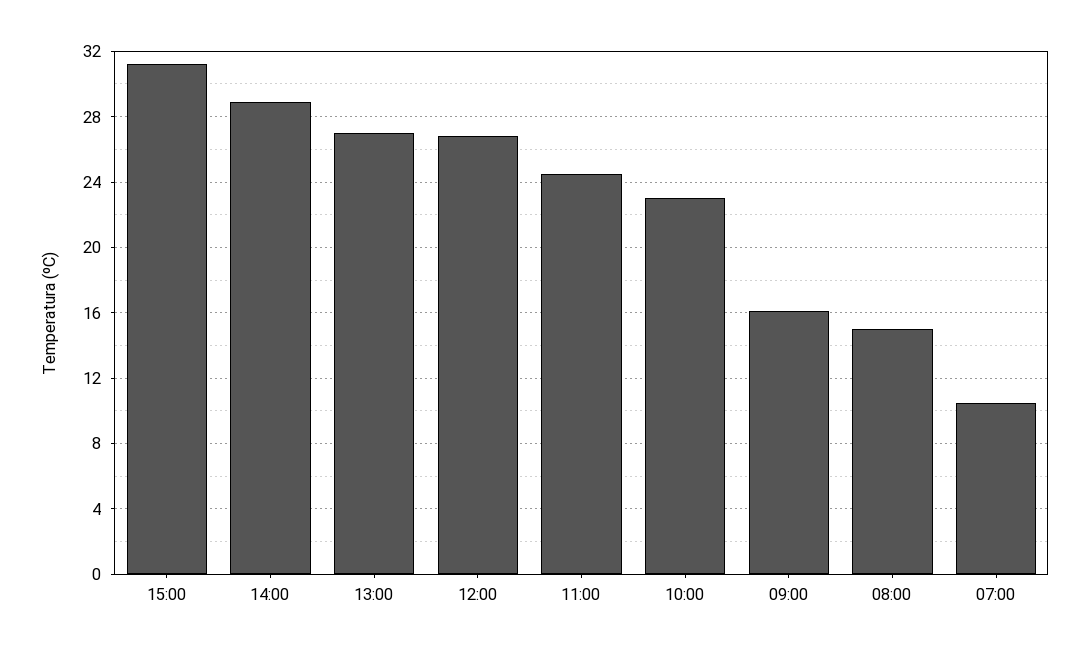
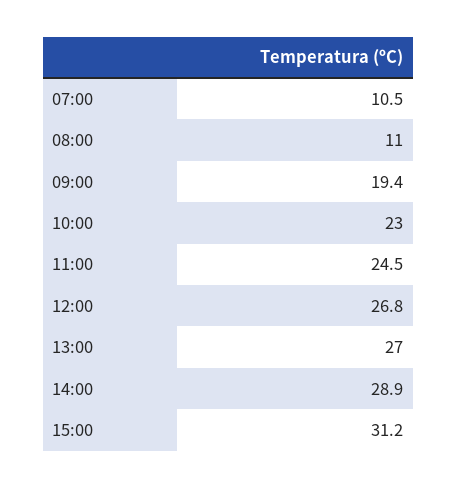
09:00: 16 -> 19.4
08:00: 15 -> 11

